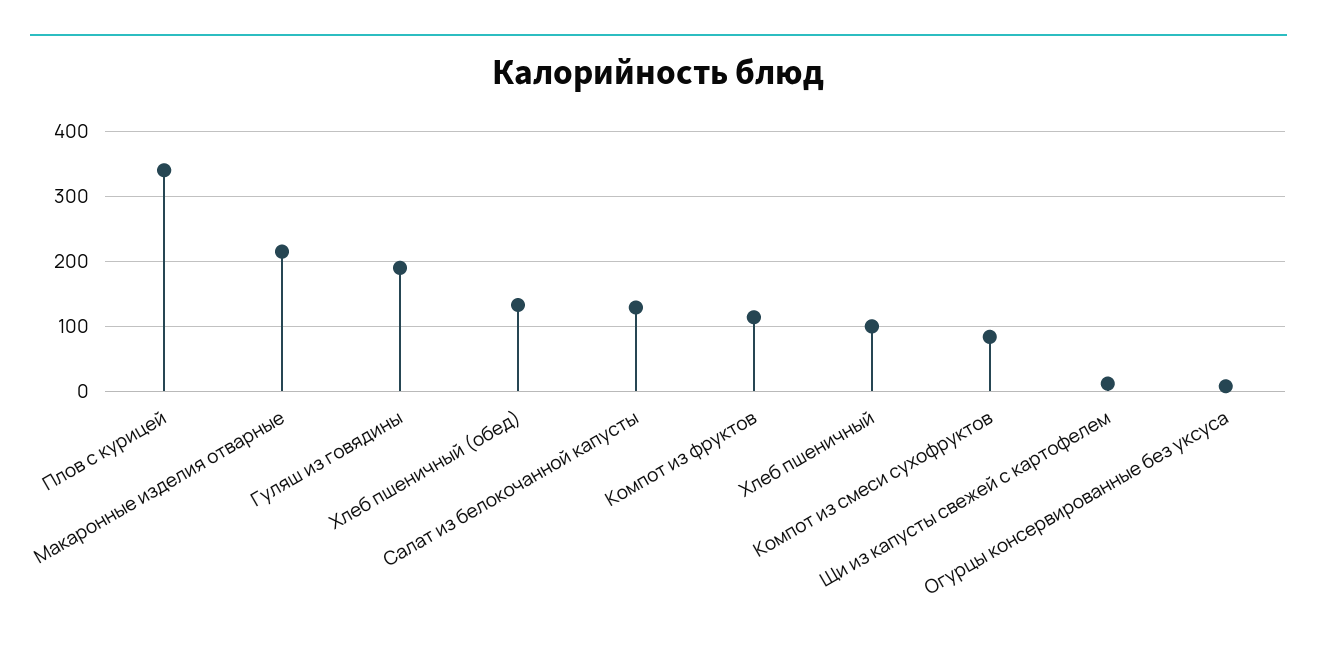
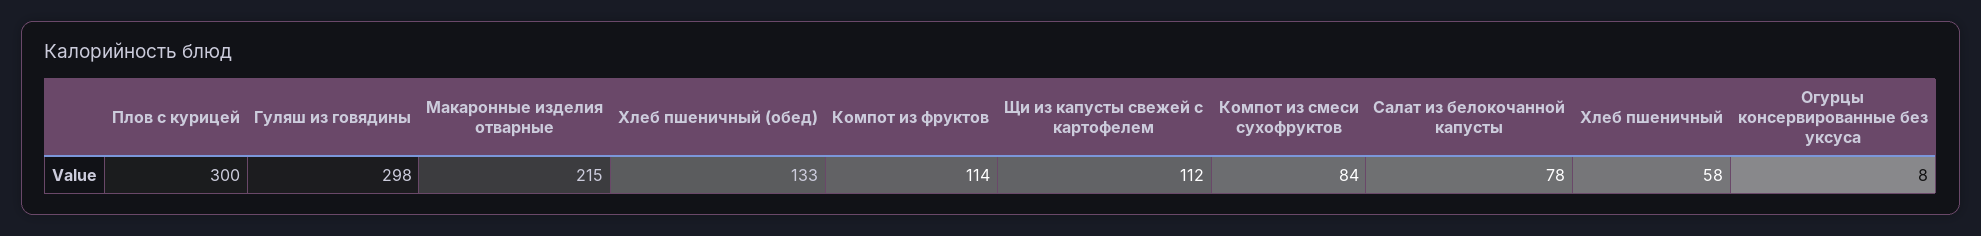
Плов с курицей: 340 -> 300
Гуляш из говядины: 190 -> 298
Салат из белокочанной капусты: 130 -> 78
Хлеб пшеничный: 100 -> 58
Щи из капусты свежей с картофелем: 10 -> 112

